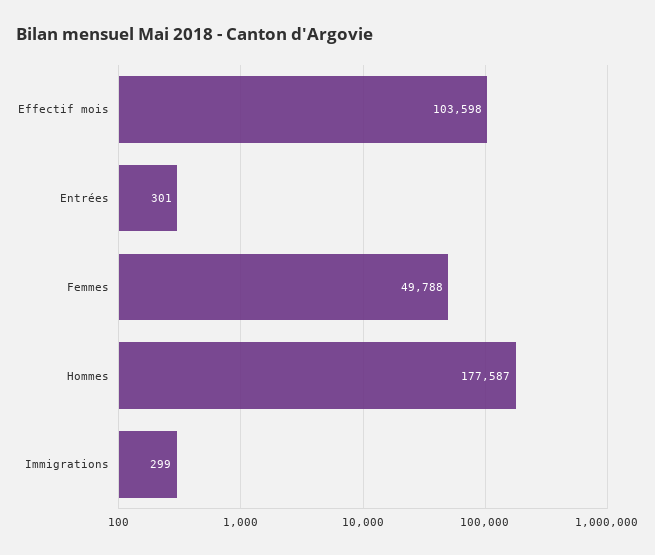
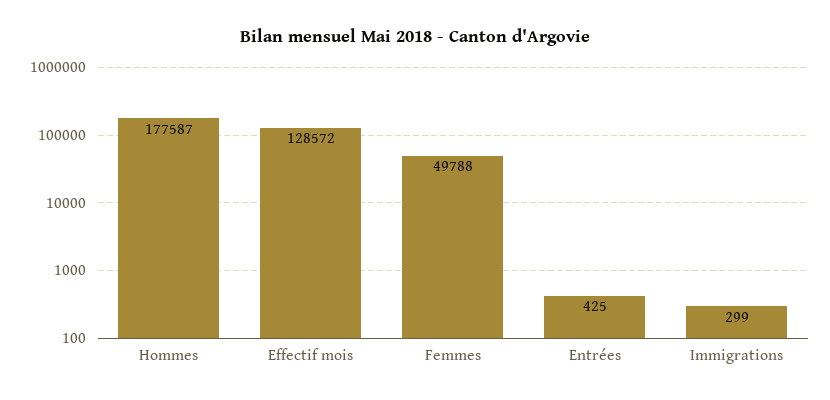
Effectif mois: 103598 -> 128572
Entrées: 301 -> 425

